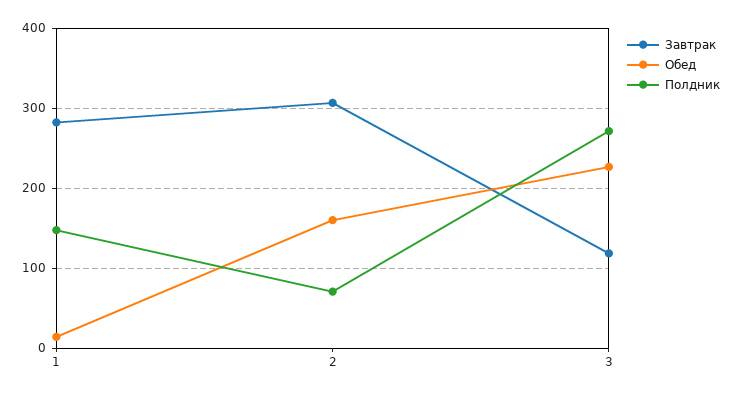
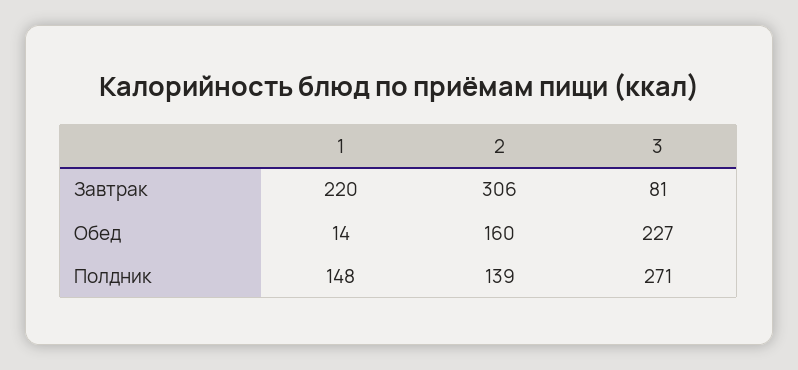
Завтрак, 1: 280 -> 220
Полдник, 2: 70 -> 139
Завтрак, 3: 120 -> 81

